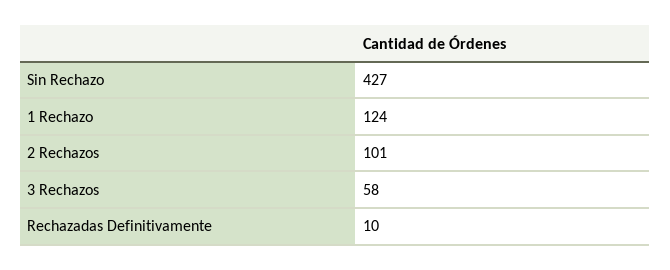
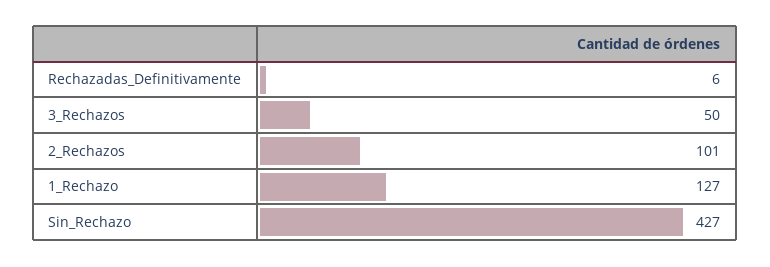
1 Rechazo: 124 -> 127
3 Rechazos: 58 -> 50
Rechazadas Definitivamente: 10 -> 6

